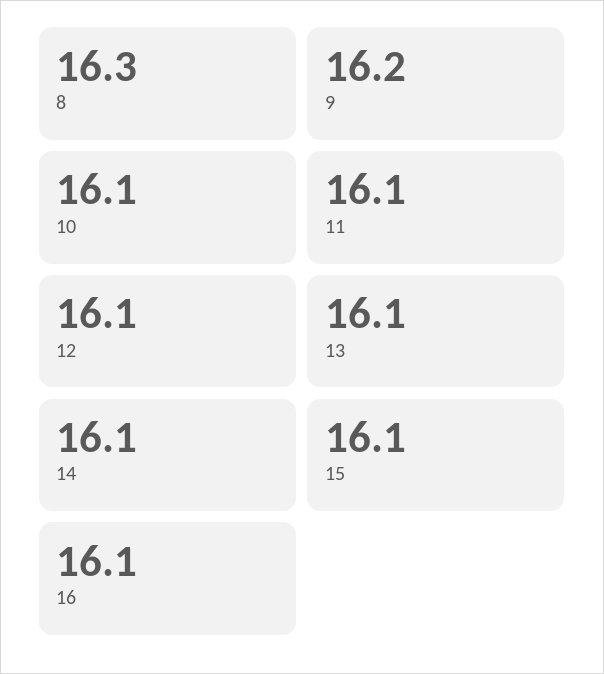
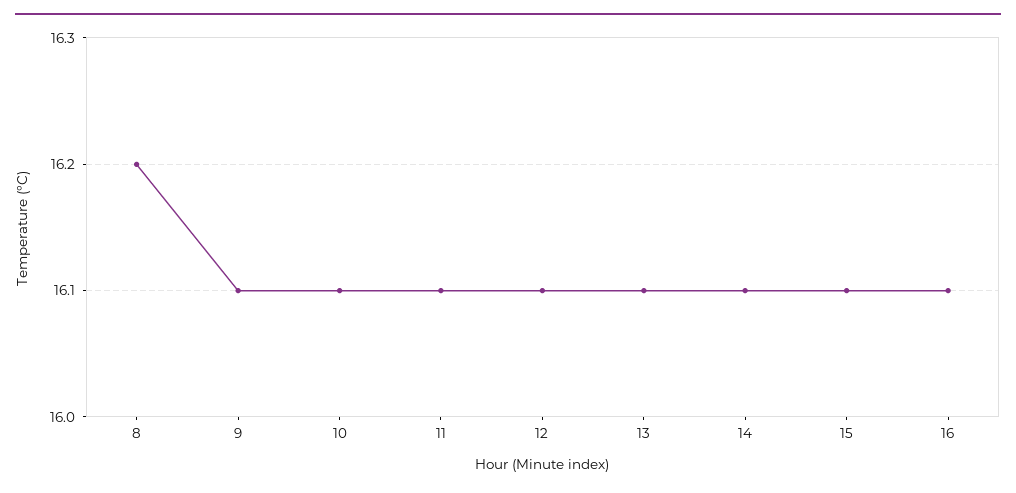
8: 16.3 -> 16.2
9: 16.2 -> 16.1

